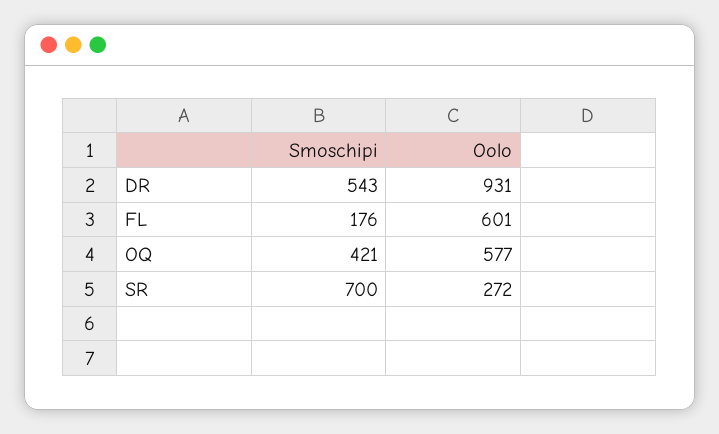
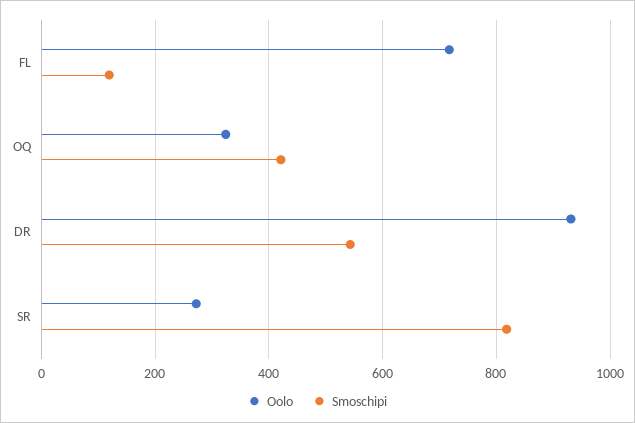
Smoschipi, FL: 176 -> 120
Oolo, FL: 601 -> 720
Oolo, OQ: 577 -> 320
Smoschipi, SR: 700 -> 820

